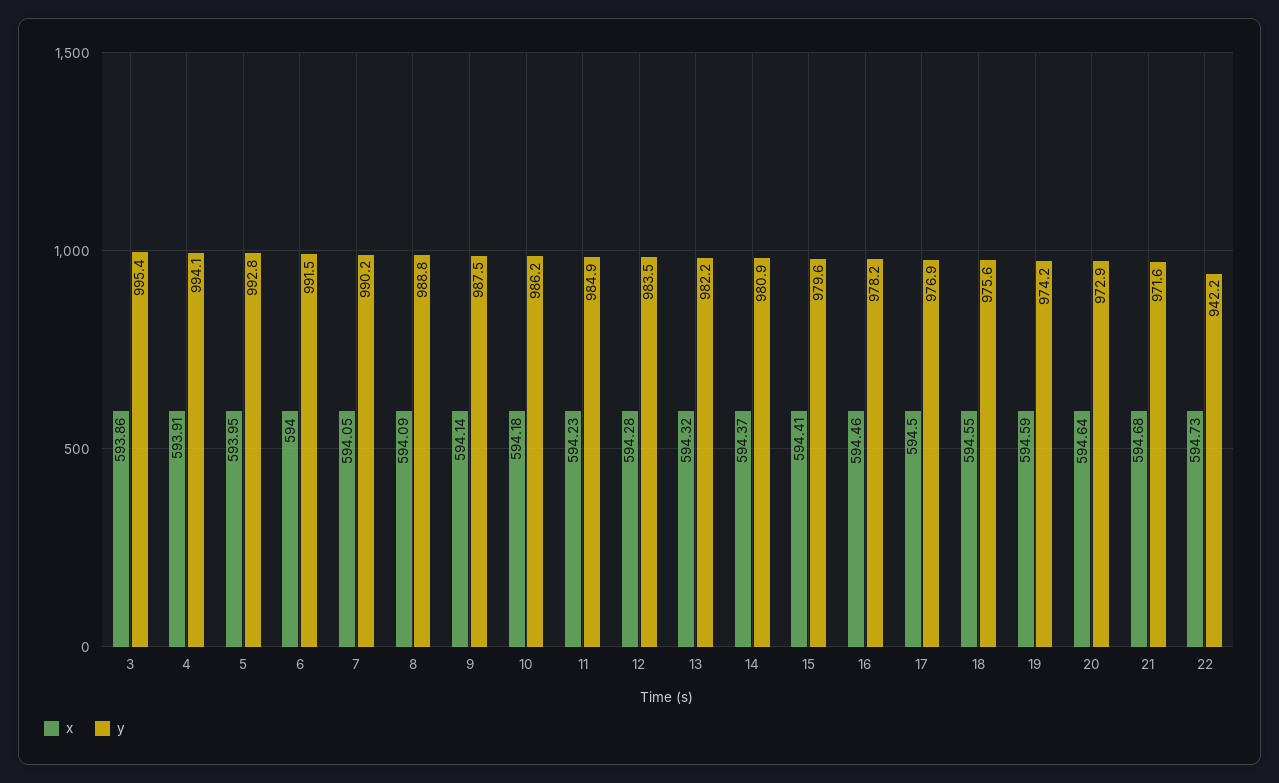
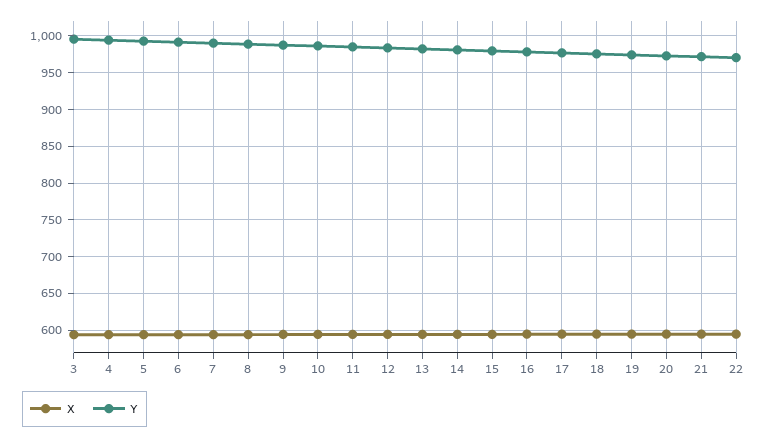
y, 22: 942.2 -> 970

